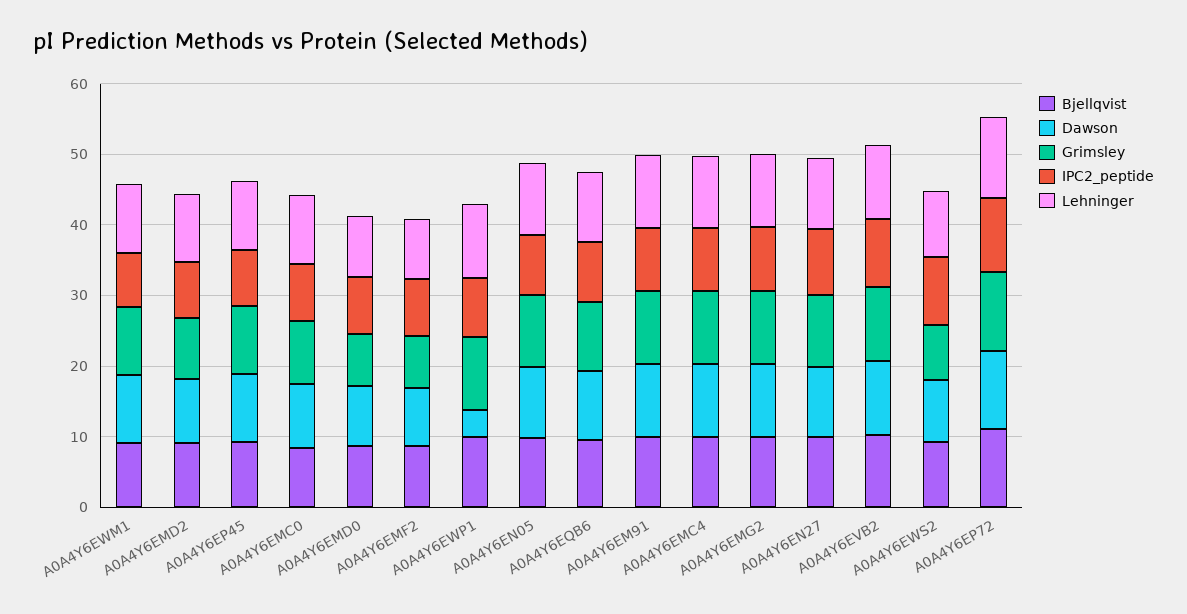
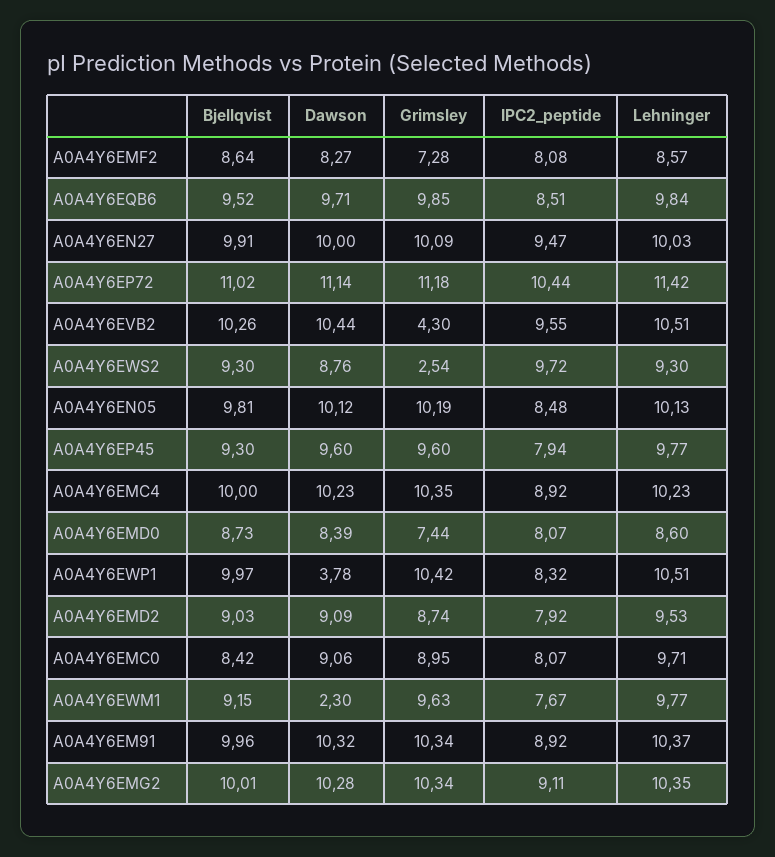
Dawson, A0A4Y6EWM1: 10 -> 2.3
Grimsley, A0A4Y6EVB2: 10 -> 4.3
Grimsley, A0A4Y6EWS2: 8 -> 2.54

